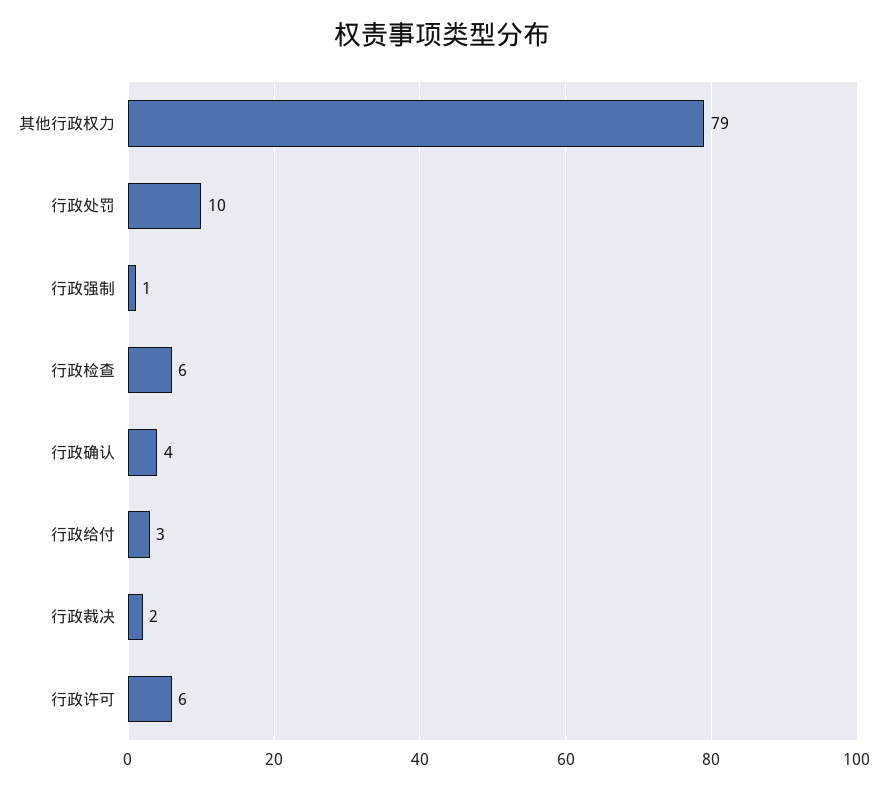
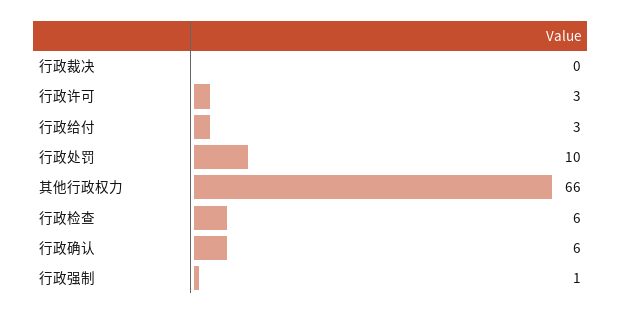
其他行政权力: 79 -> 66
行政确认: 4 -> 6
行政裁决: 2 -> 0
行政许可: 6 -> 3

